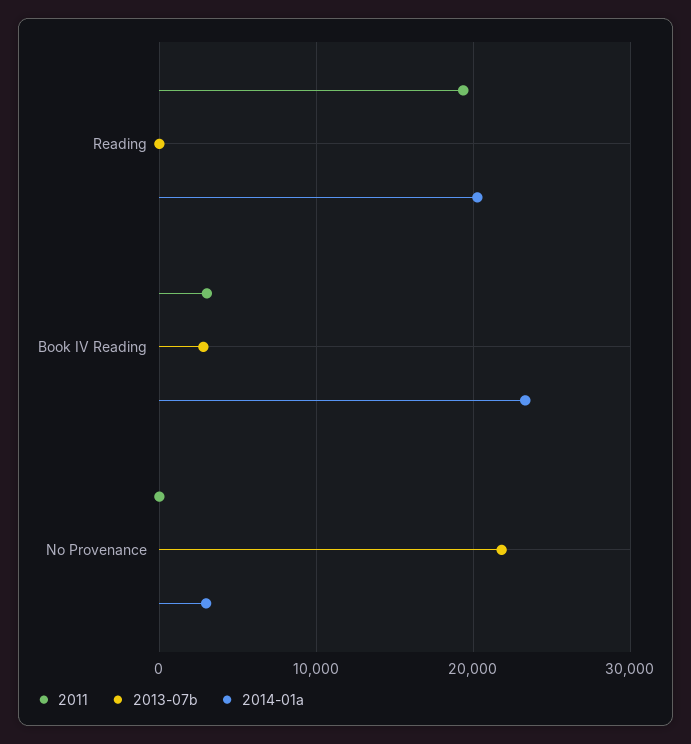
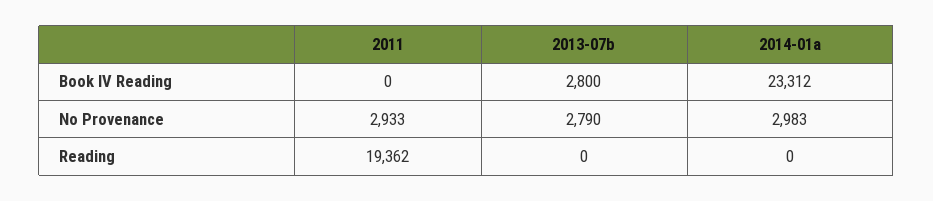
2014-01a, Reading: 20000 -> 0
2011, Book IV Reading: 3000 -> 0
2011, No Provenance: 0 -> 2933
2013-07b, No Provenance: 22000 -> 2790

